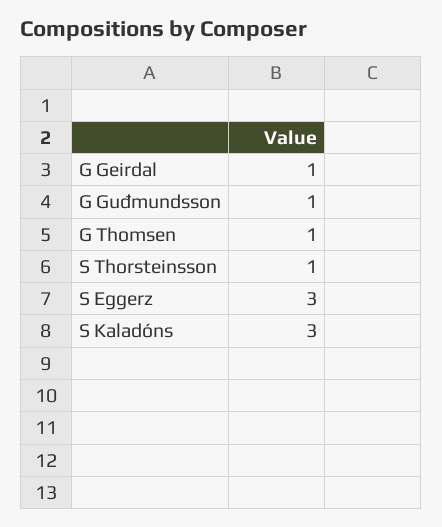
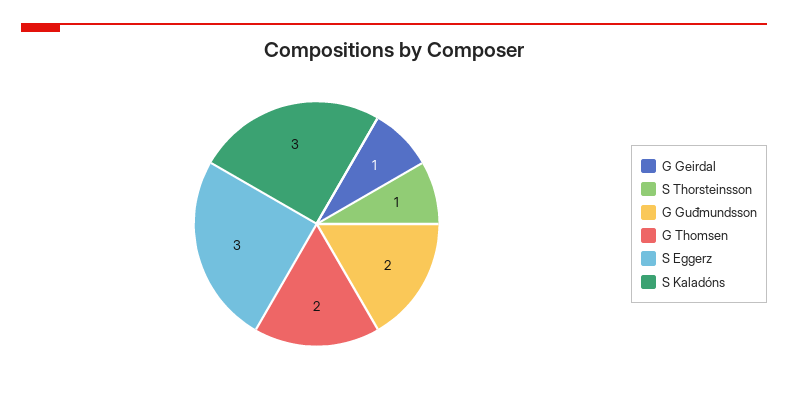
G Guđmundsson: 1 -> 2
G Thomsen: 1 -> 2

